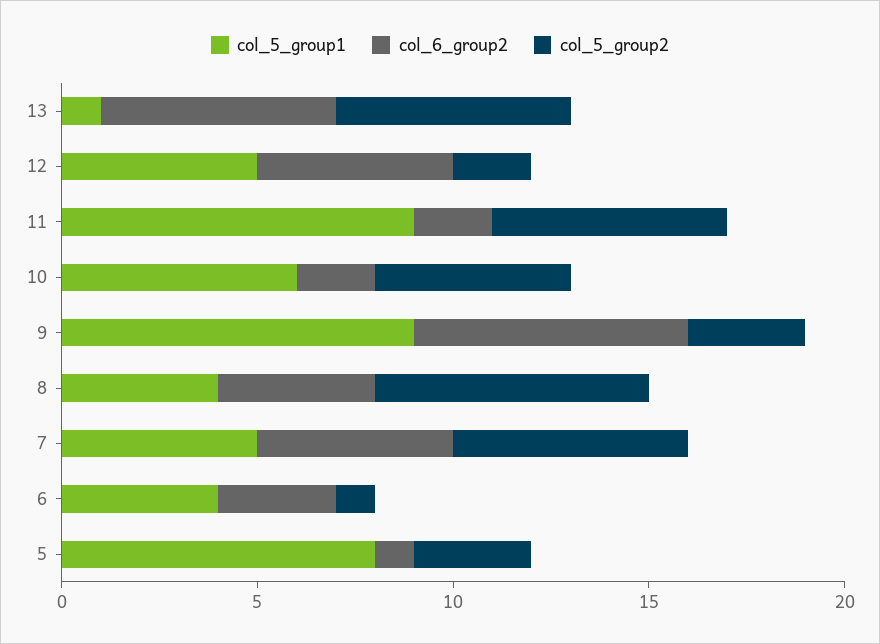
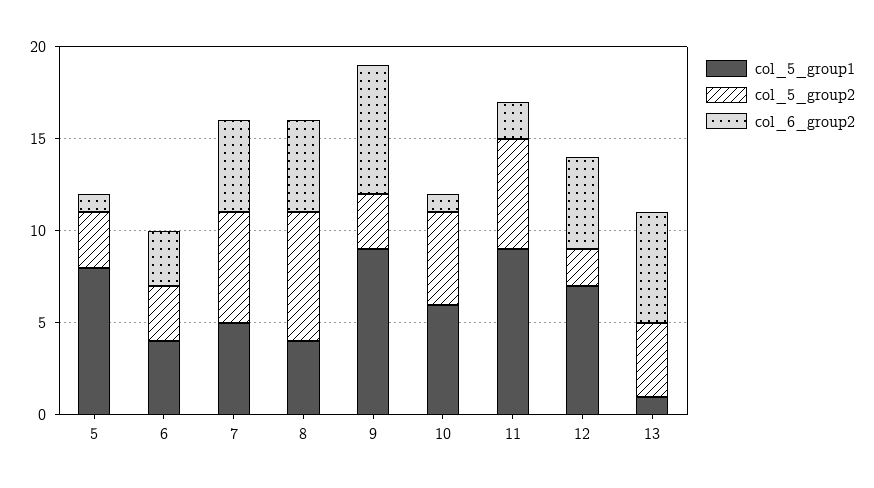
col_5_group2, 13: 6 -> 4
col_5_group1, 12: 5 -> 7
col_6_group2, 10: 2 -> 1
col_6_group2, 8: 4 -> 5
col_5_group2, 6: 1 -> 3

